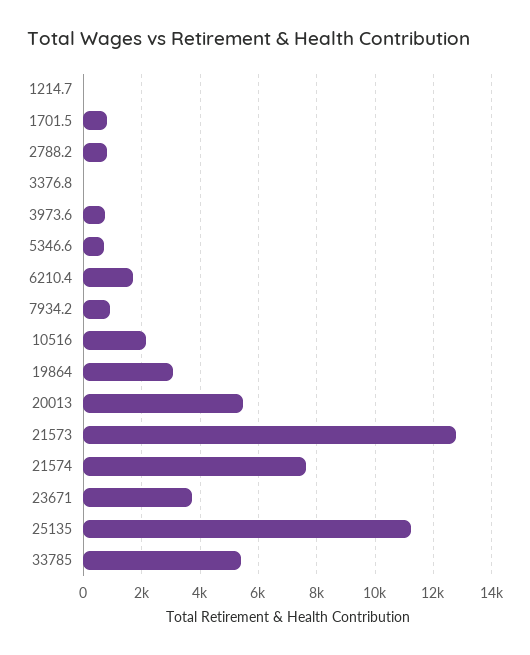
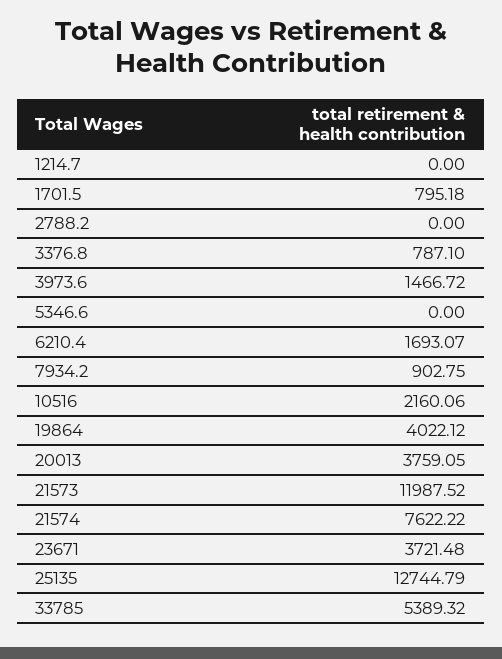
2788.2: 750 -> 0
3376.8: 0 -> 787.1
3973.6: 750 -> 1466.72
5346.6: 750 -> 0
19864: 3000 -> 4022.12
20013: 5500 -> 3759.05
21573: 12750 -> 11987.52
25135: 11250 -> 12744.79

